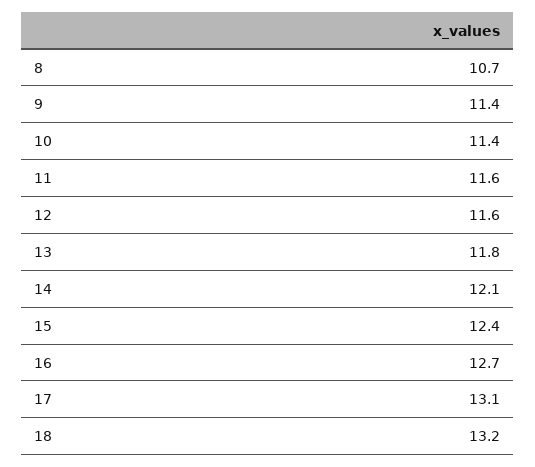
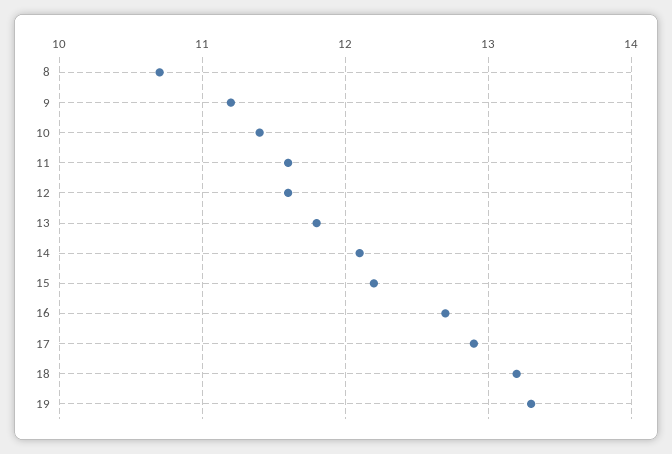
9: 11.4 -> 11.2
15: 12.4 -> 12.2
17: 13.1 -> 12.9
19: none -> 13.3

